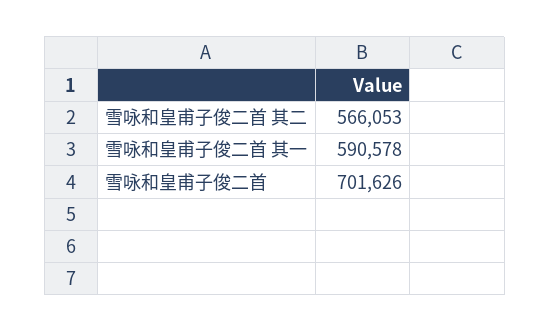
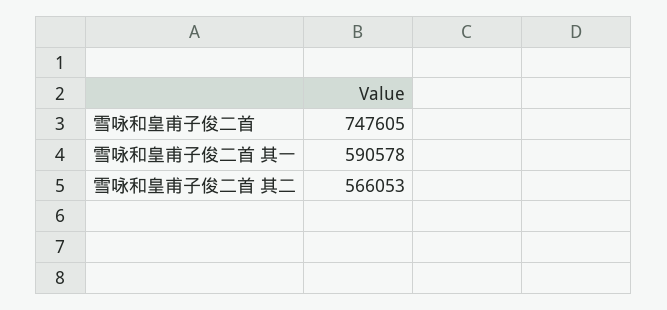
雪咏和皇甫子俊二首: 701626 -> 747605

